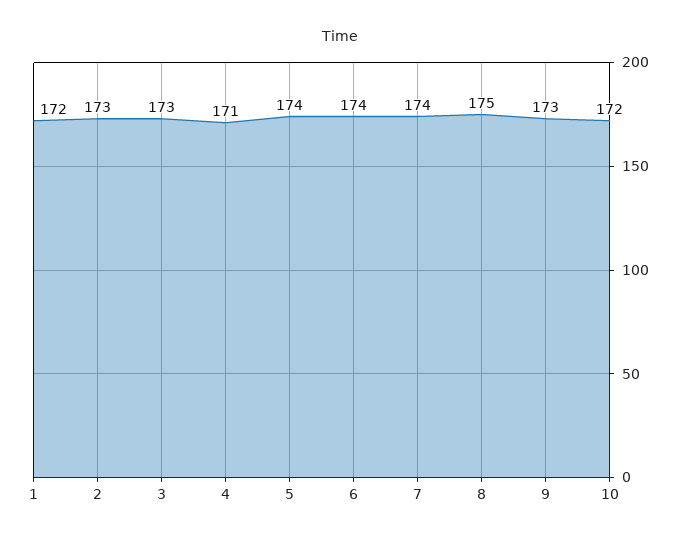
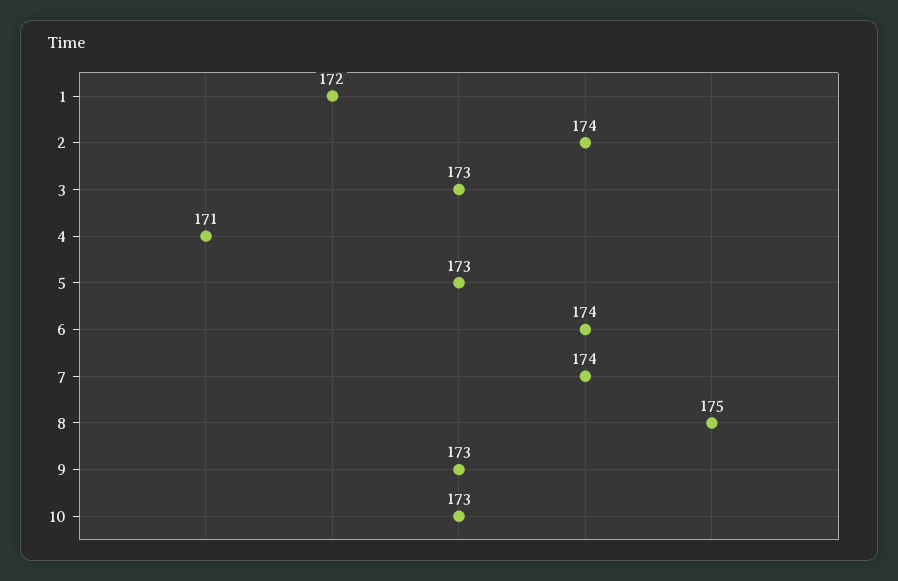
2: 173 -> 174
5: 174 -> 173
10: 172 -> 173

